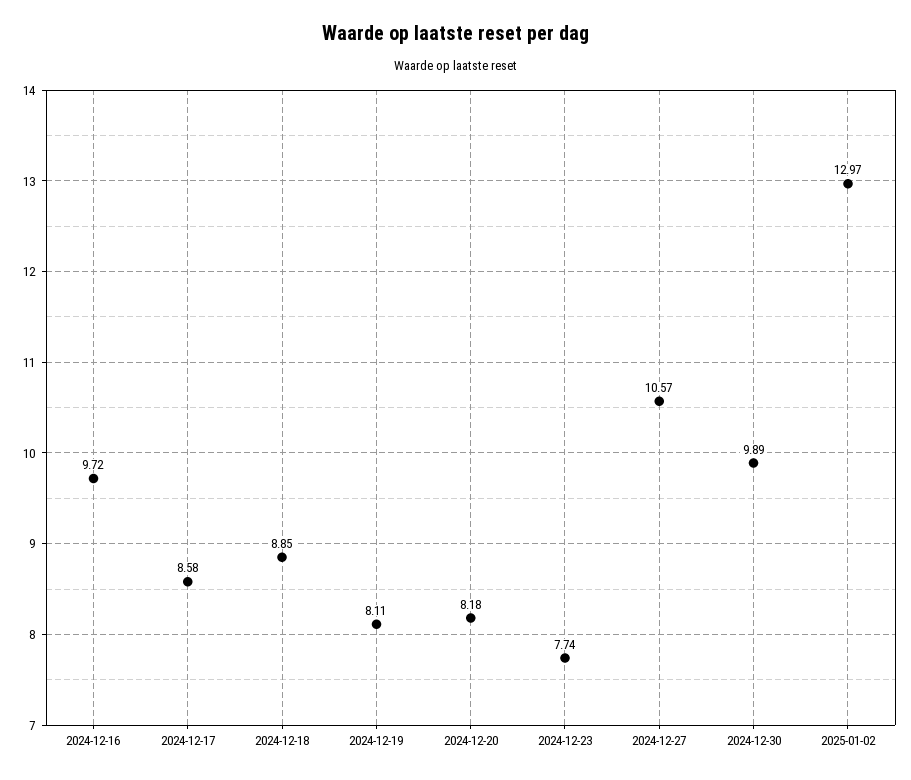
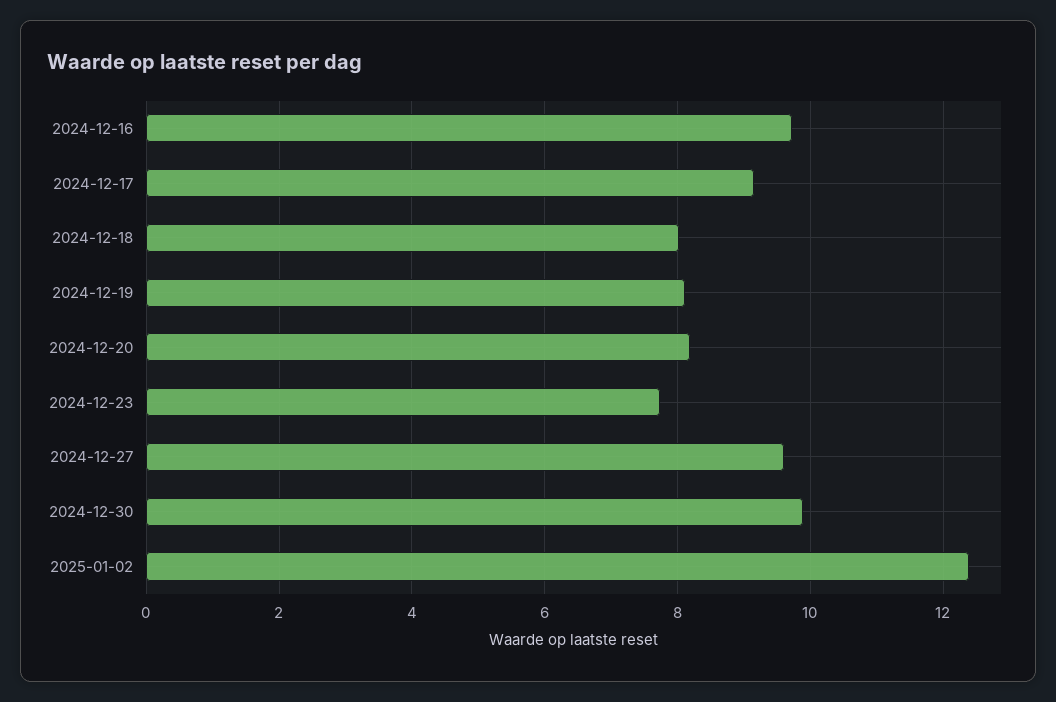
2024-12-17: 8.58 -> 9.2
2024-12-18: 8.85 -> 8
2024-12-27: 10.57 -> 9.6
2025-01-02: 12.97 -> 12.4

